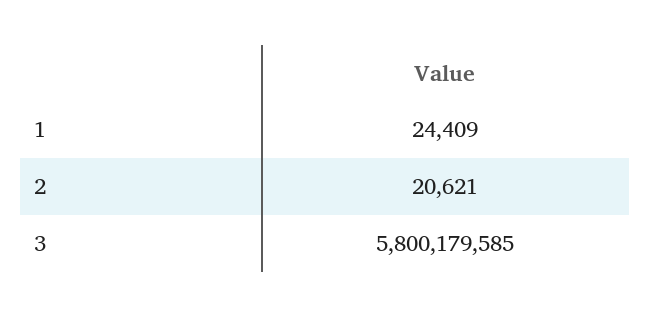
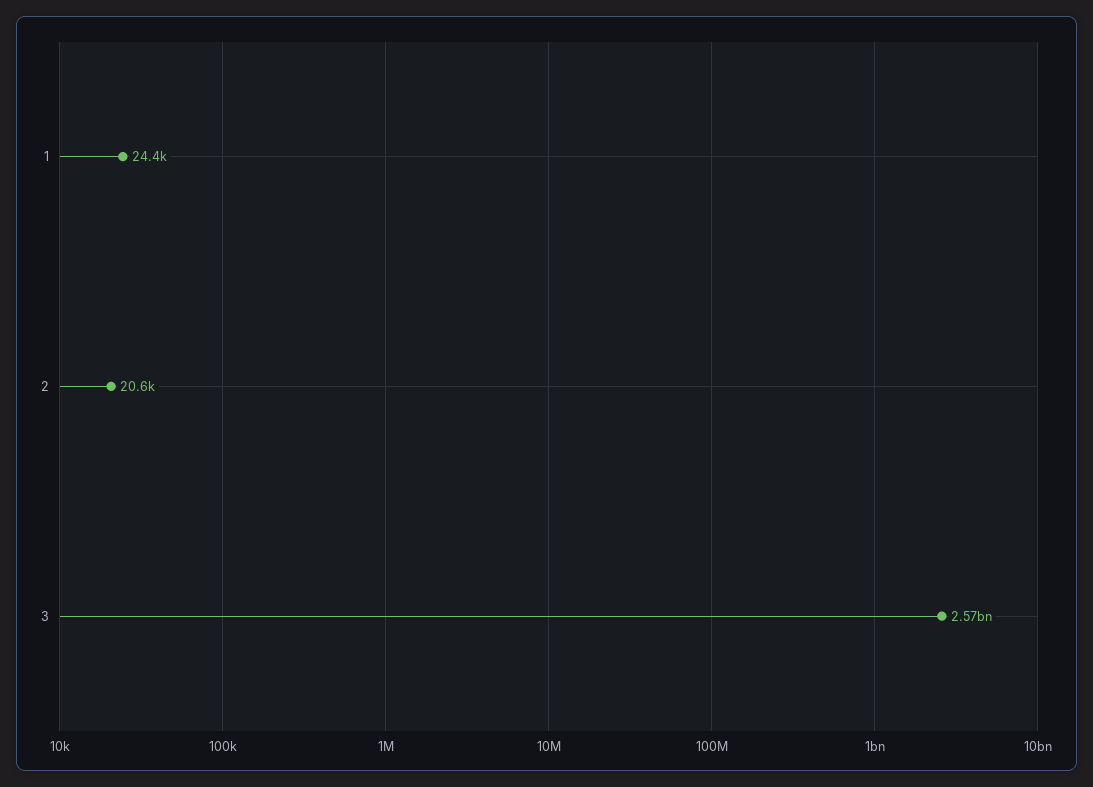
3: 5800179585 -> 2570000000

